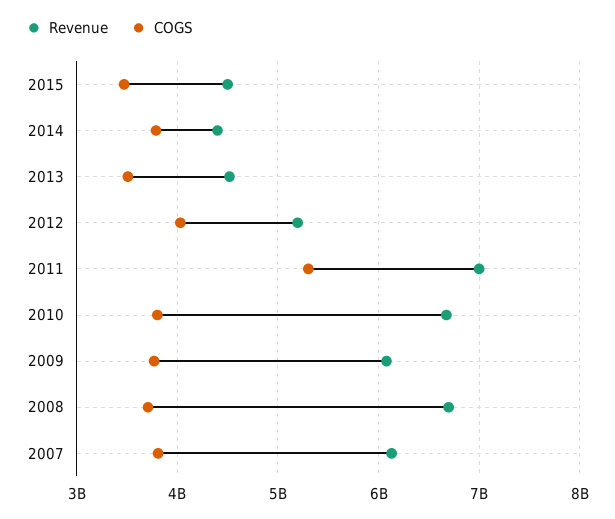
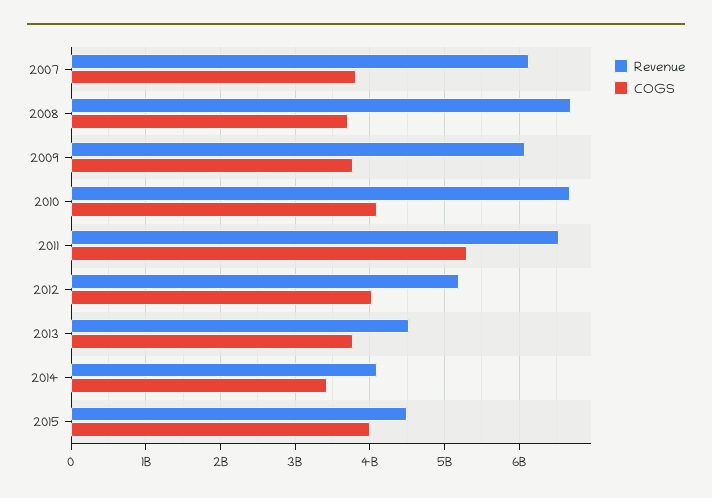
COGS, 2015: 3500000000 -> 4000000000
Revenue, 2014: 4400000000 -> 4100000000
COGS, 2014: 3800000000 -> 3400000000
COGS, 2013: 3500000000 -> 3800000000
Revenue, 2011: 7000000000 -> 6500000000
COGS, 2010: 3800000000 -> 4100000000

